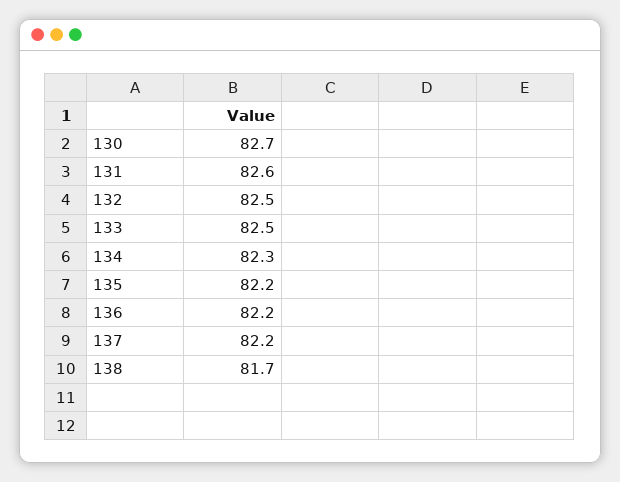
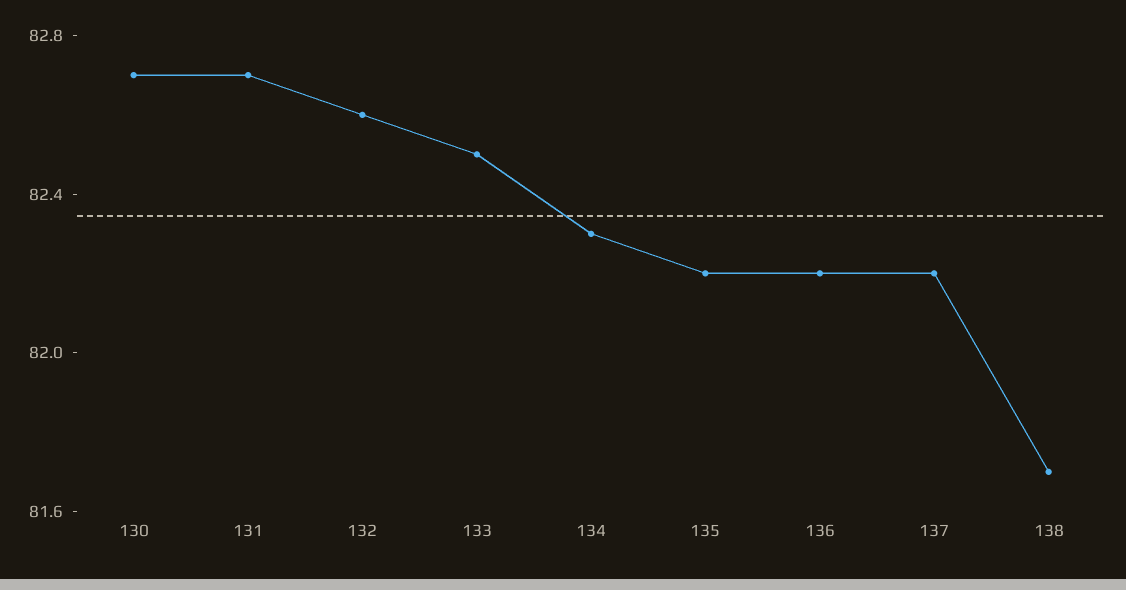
131: 82.6 -> 82.7
132: 82.5 -> 82.6

